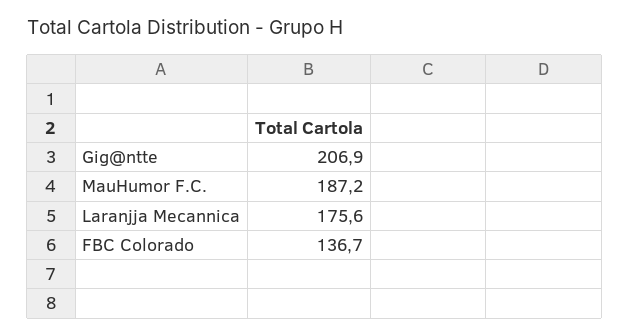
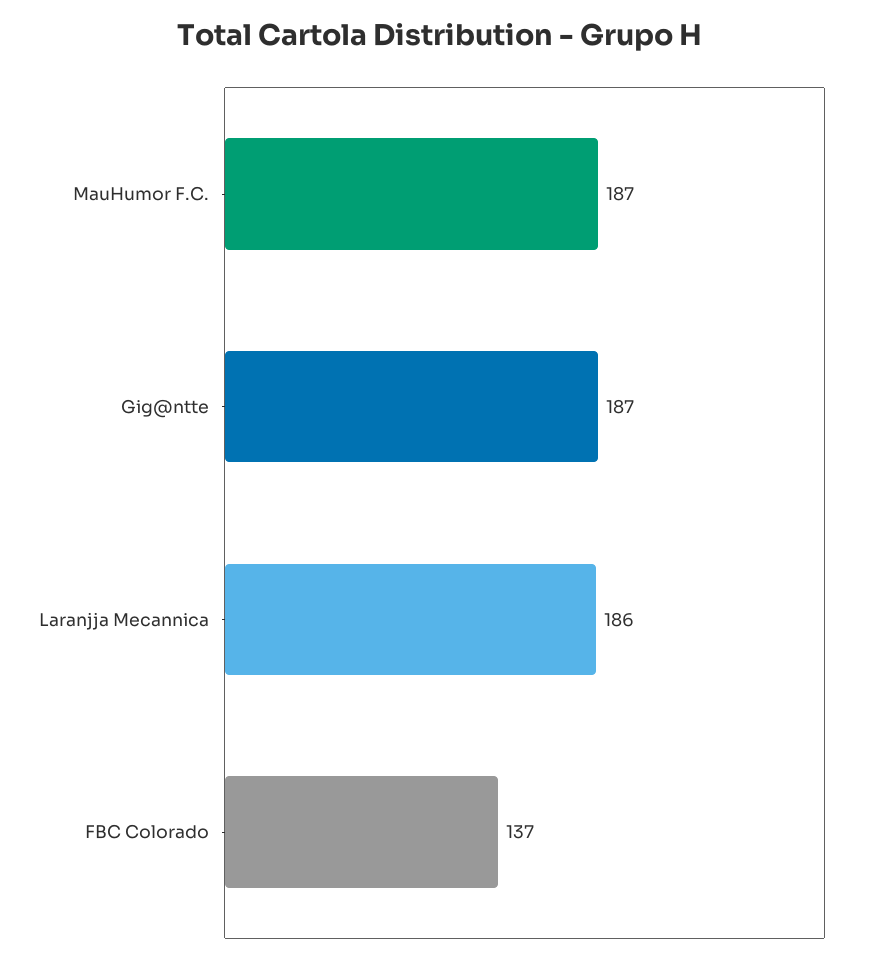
Gig@ntte: 206.9 -> 187
Laranjja Mecannica: 175.6 -> 186

